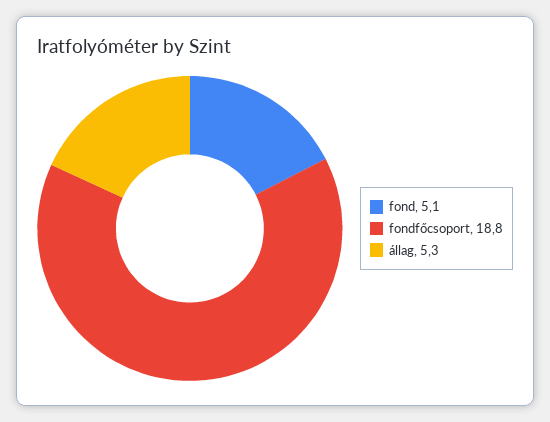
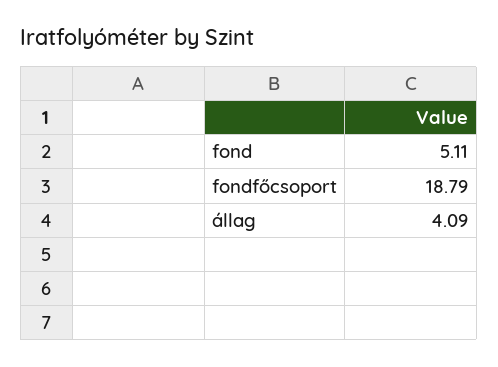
állag: 5.3 -> 4.09

